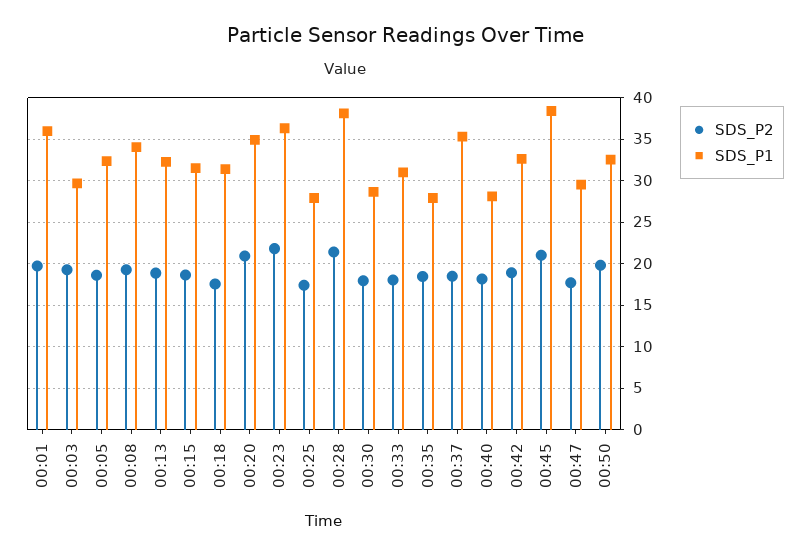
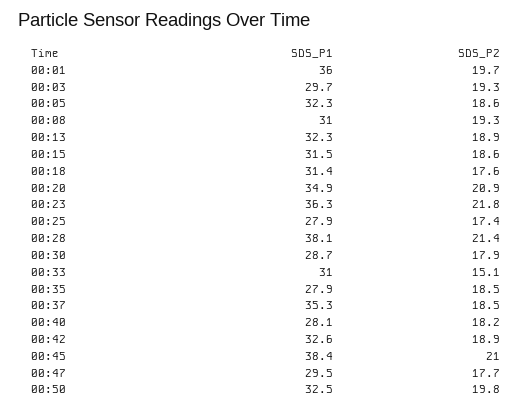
SDS_P1, 00:08: 34 -> 31
SDS_P2, 00:33: 18 -> 15.1

